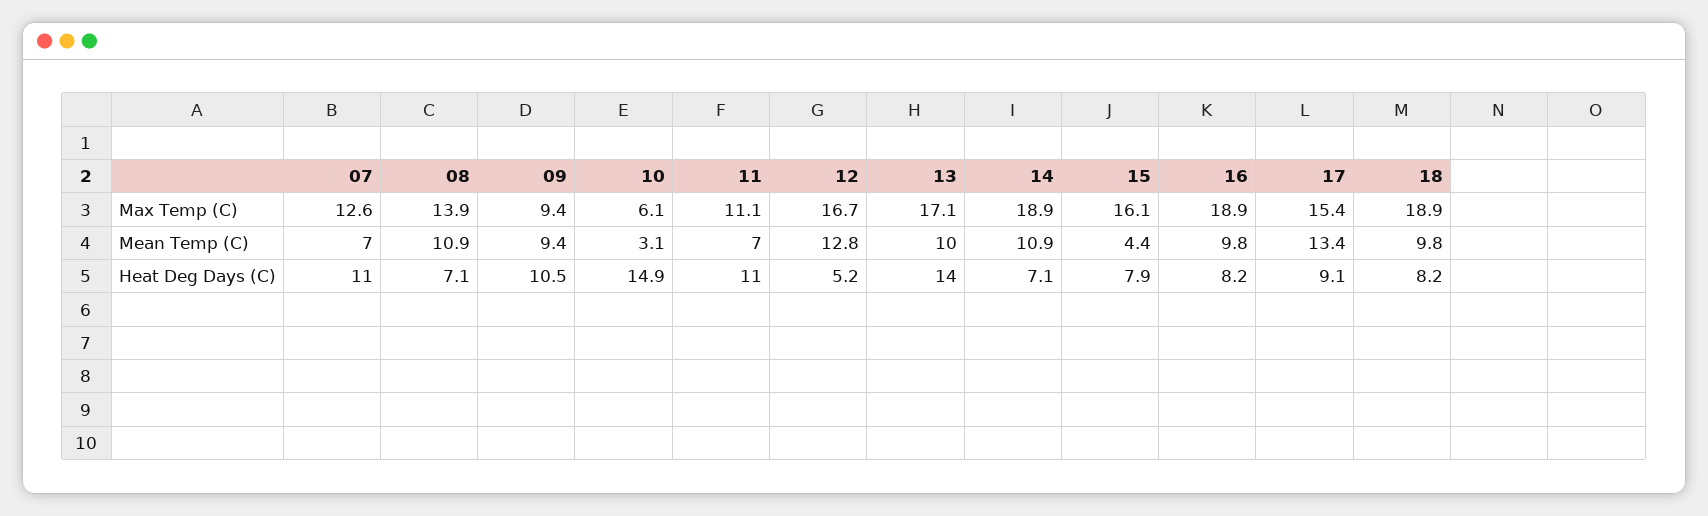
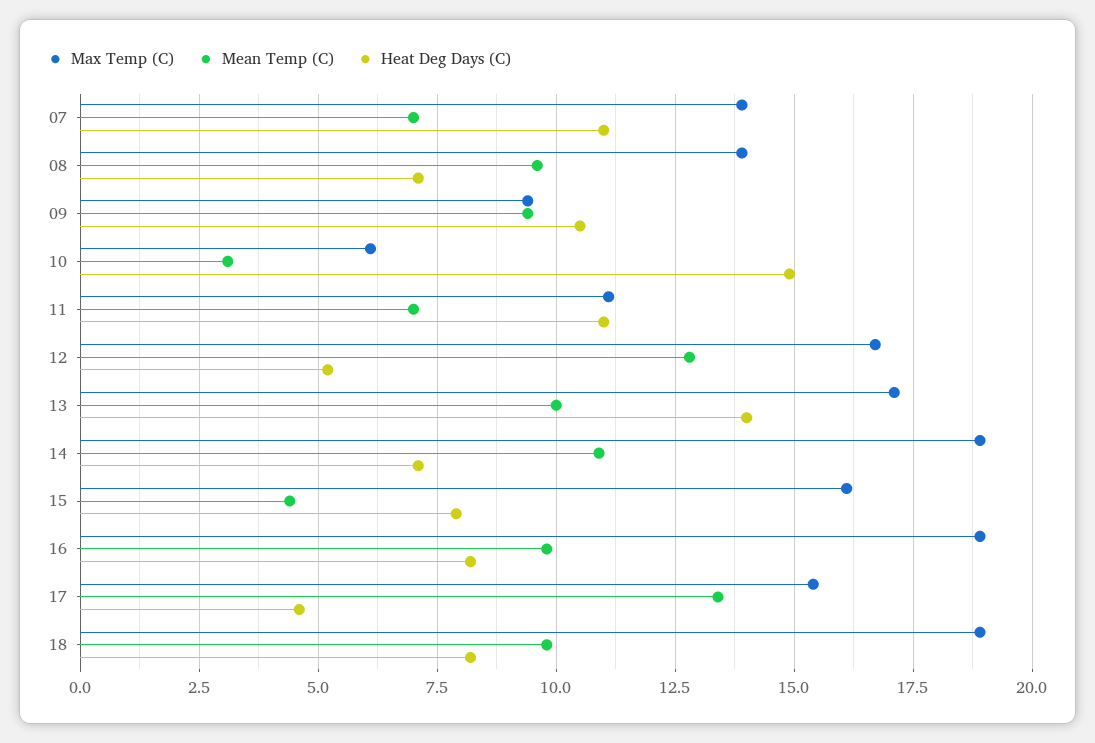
Max Temp (C), 07: 12.6 -> 14
Mean Temp (C), 08: 10.9 -> 9.5
Heat Deg Days (C), 17: 9.1 -> 4.5

